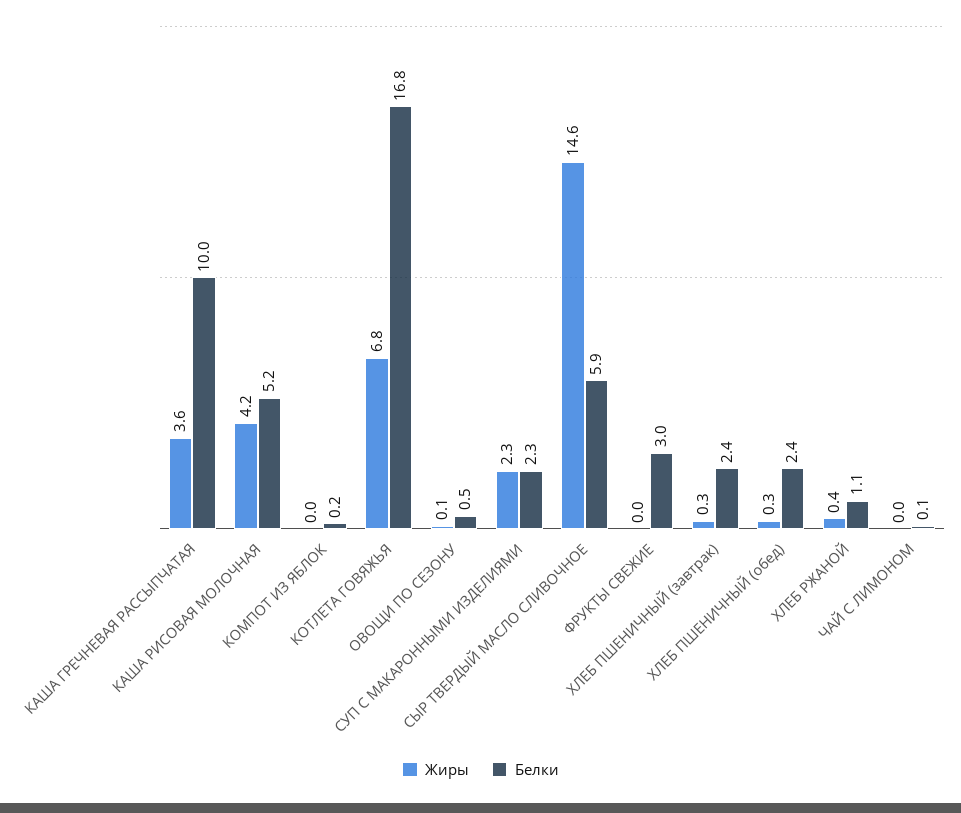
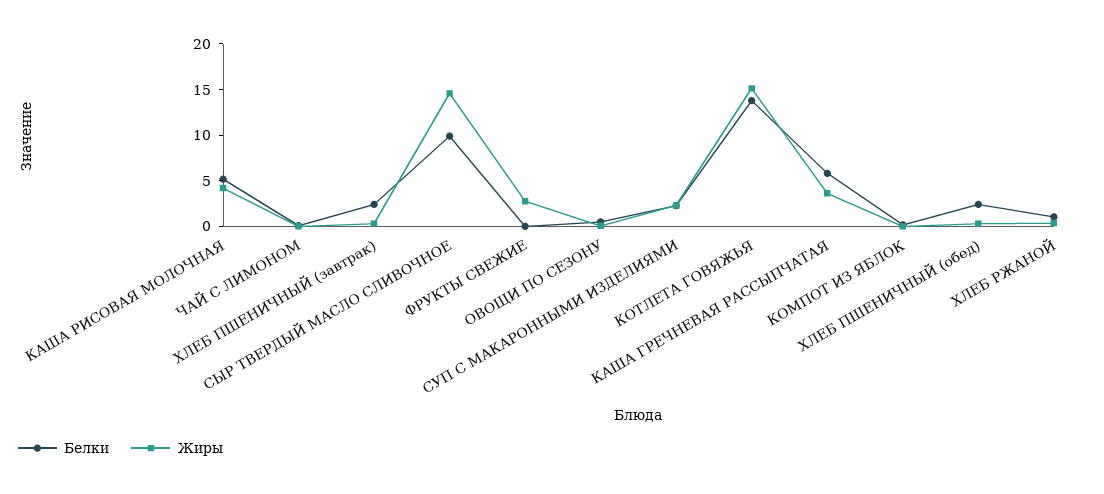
Белки, КАША ГРЕЧНЕВАЯ РАССЫПЧАТАЯ: 10 -> 6
Жиры, КОТЛЕТА ГОВЯЖЬЯ: 6.8 -> 15
Белки, КОТЛЕТА ГОВЯЖЬЯ: 16.8 -> 14
Белки, СЫР ТВЕРДЫЙ МАСЛО СЛИВОЧНОЕ: 5.9 -> 10
Жиры, ФРУКТЫ СВЕЖИЕ: 0 -> 3
Белки, ФРУКТЫ СВЕЖИЕ: 3 -> 0

